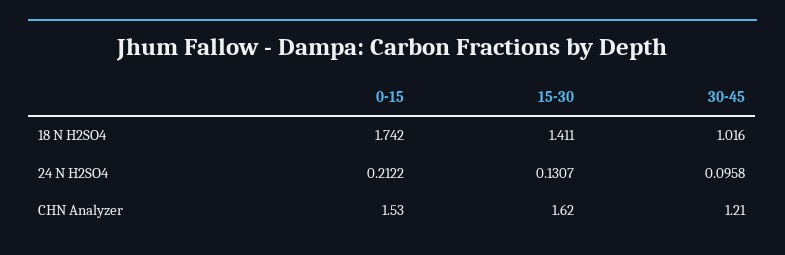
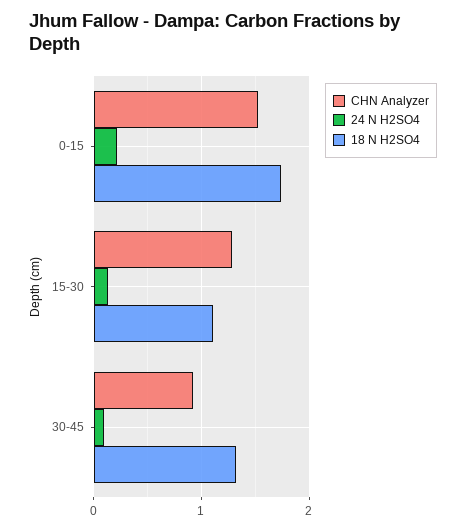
18 N H2SO4, 15-30: 1.411 -> 1.1
18 N H2SO4, 30-45: 1.016 -> 1.3
CHN Analyzer, 15-30: 1.62 -> 1.3
CHN Analyzer, 30-45: 1.21 -> 0.9

